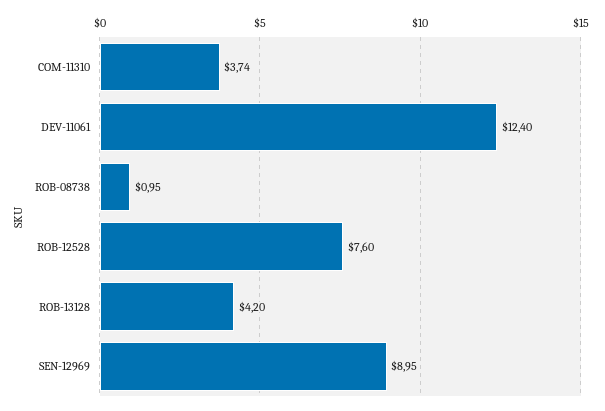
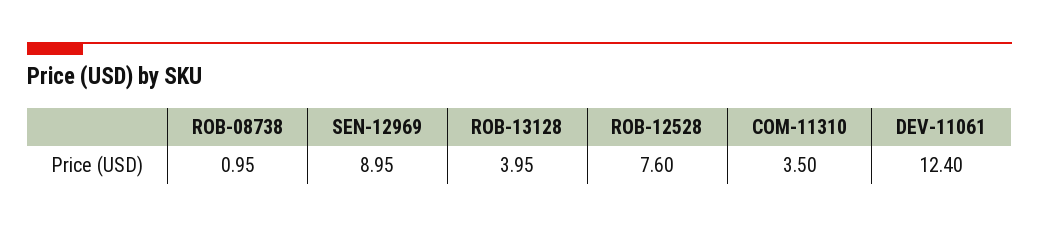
COM-11310: 3.74 -> 3.5
ROB-13128: 4.2 -> 3.95

